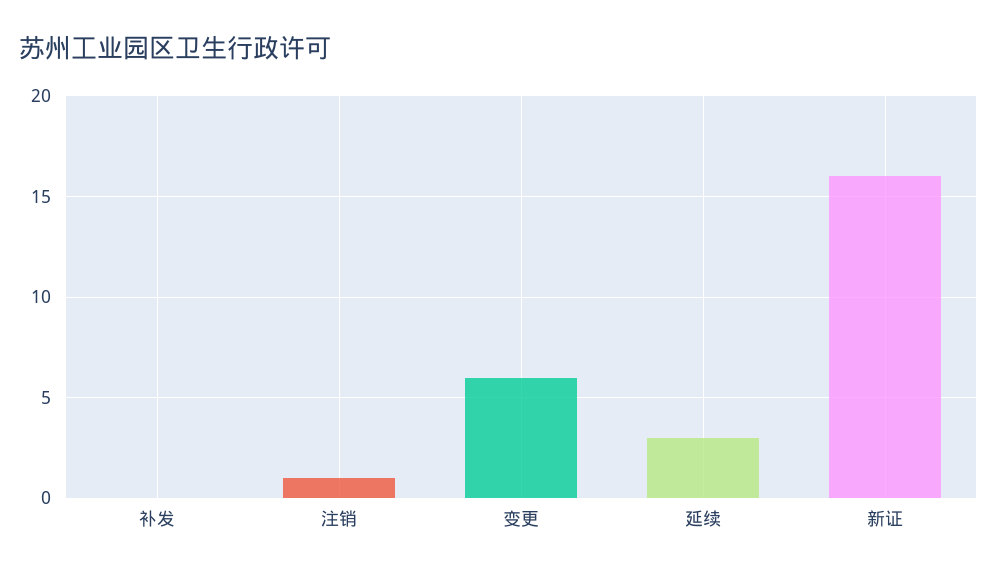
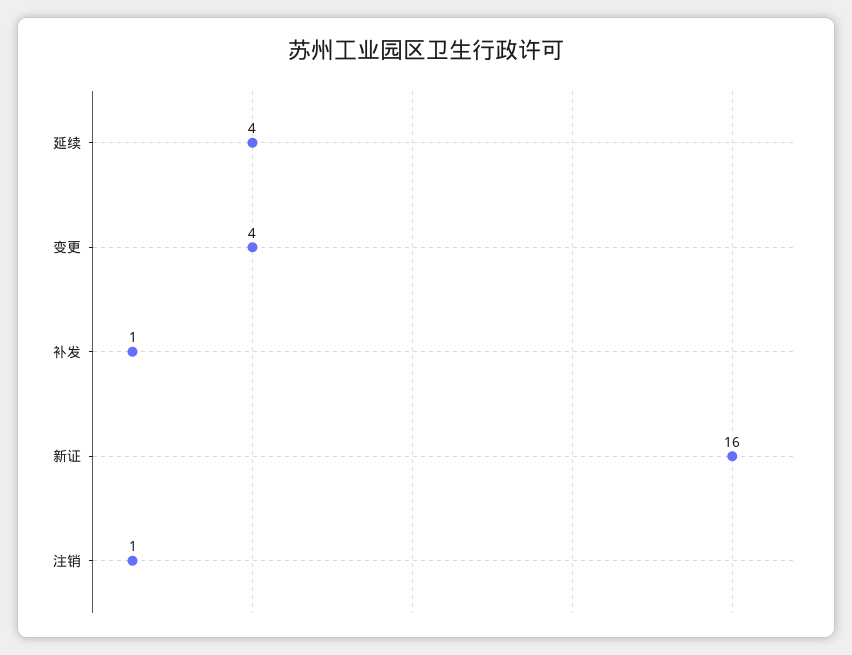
补发: 0 -> 1
变更: 6 -> 4
延续: 3 -> 4

